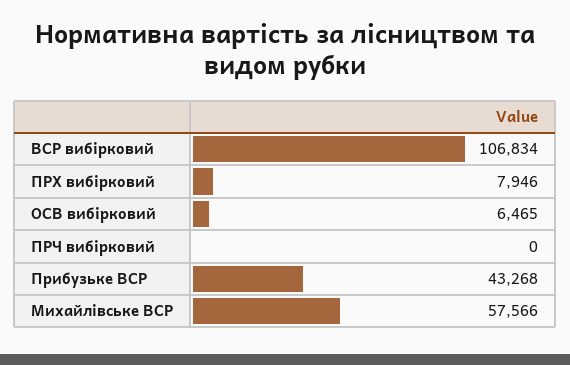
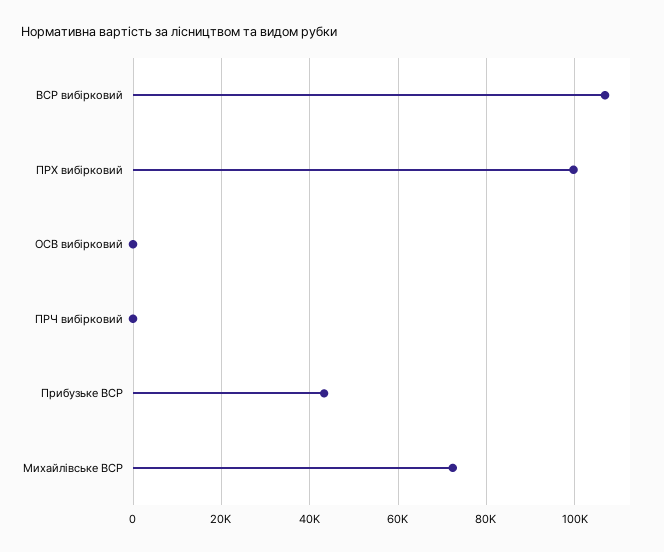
ПРХ вибірковий: 7946 -> 100000
ОСВ вибірковий: 6465 -> 0
Михайлівське ВСР: 57566 -> 72000

